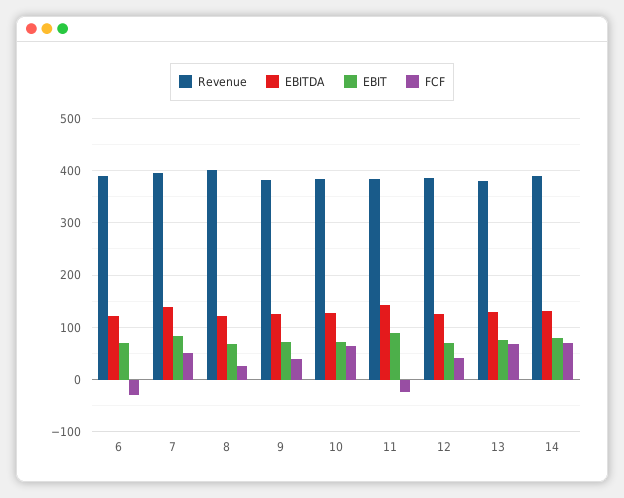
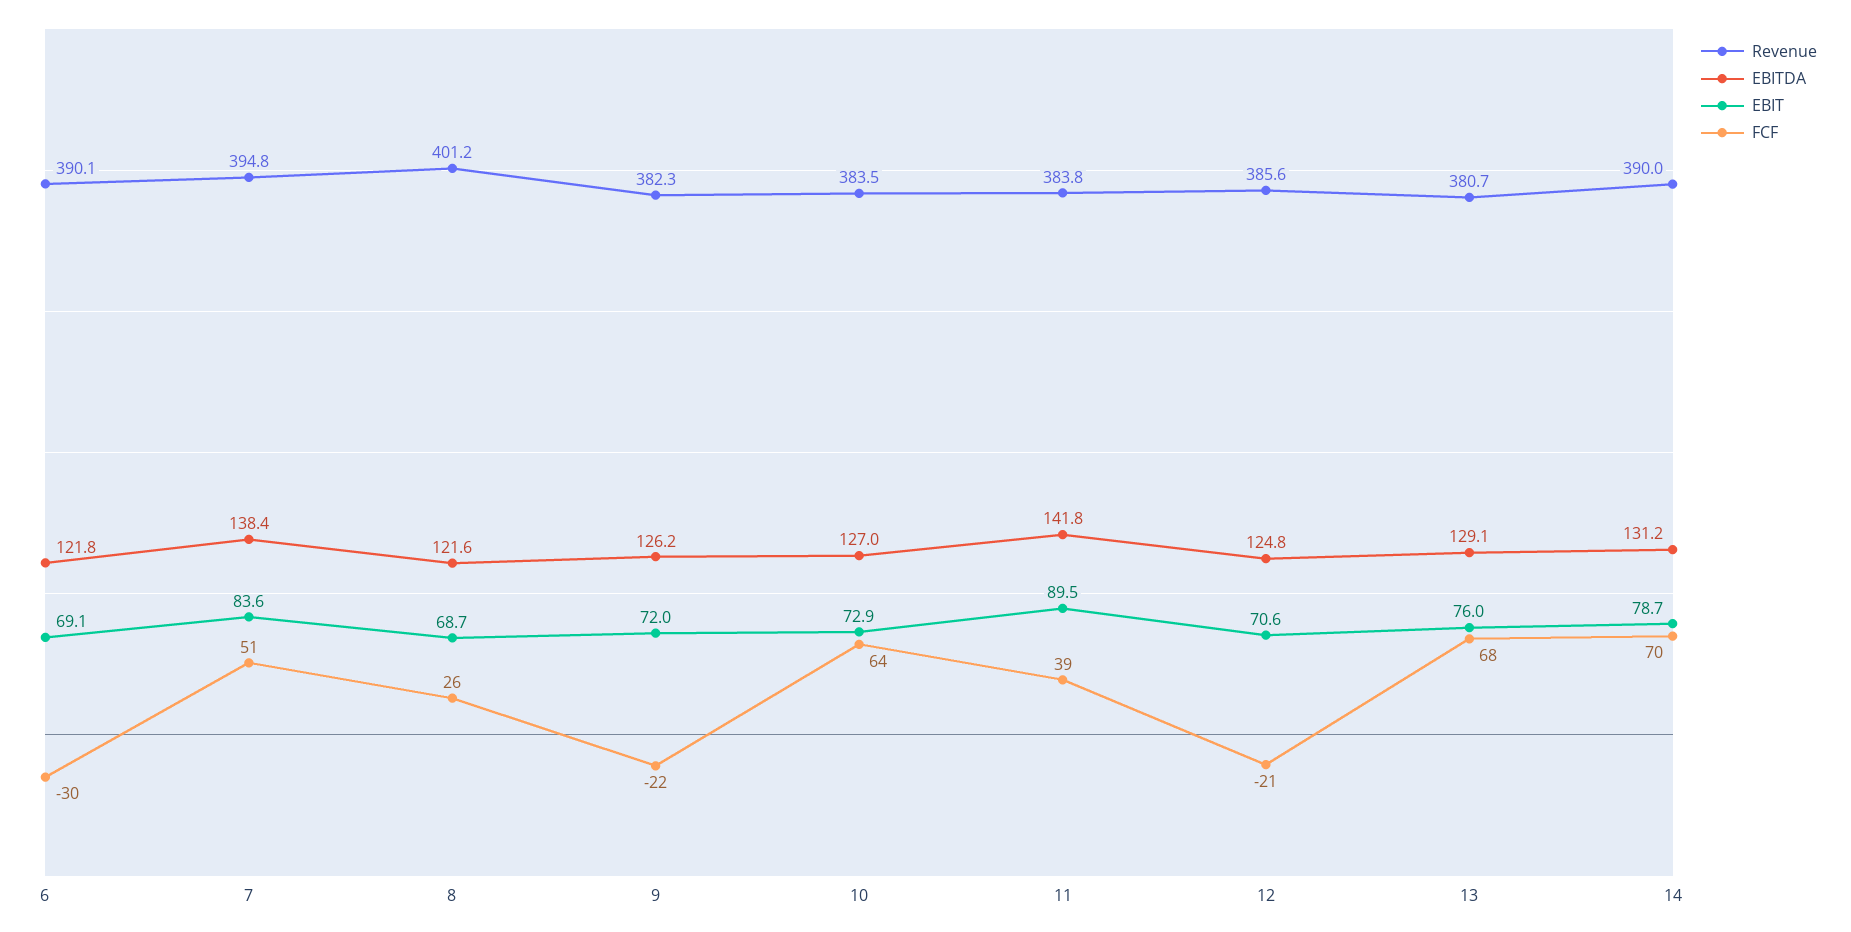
FCF, 9: 40 -> -22
FCF, 11: -20 -> 39
FCF, 12: 40 -> -21

